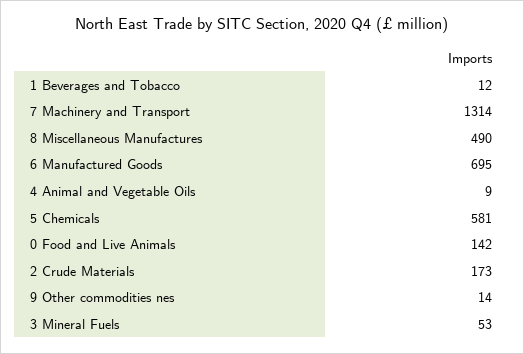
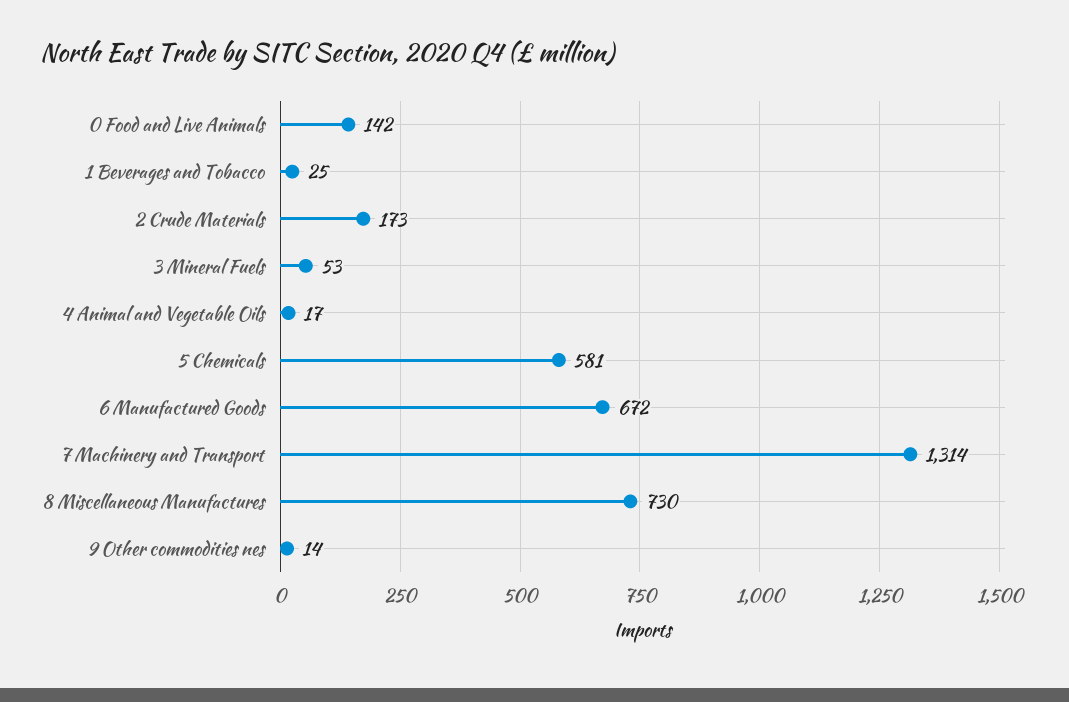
1 Beverages and Tobacco: 12 -> 25
8 Miscellaneous Manufactures: 490 -> 730
6 Manufactured Goods: 695 -> 672
4 Animal and Vegetable Oils: 9 -> 17

